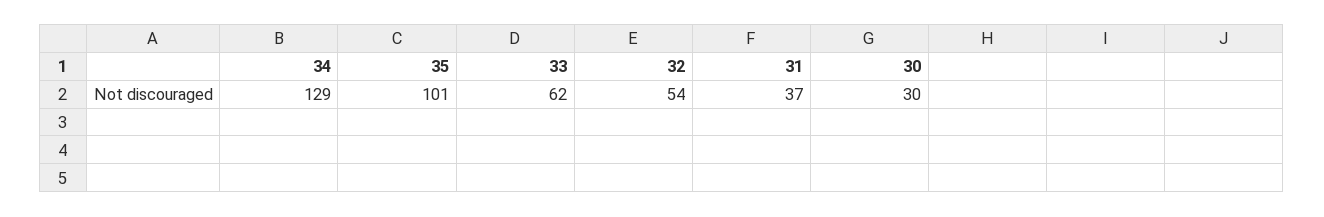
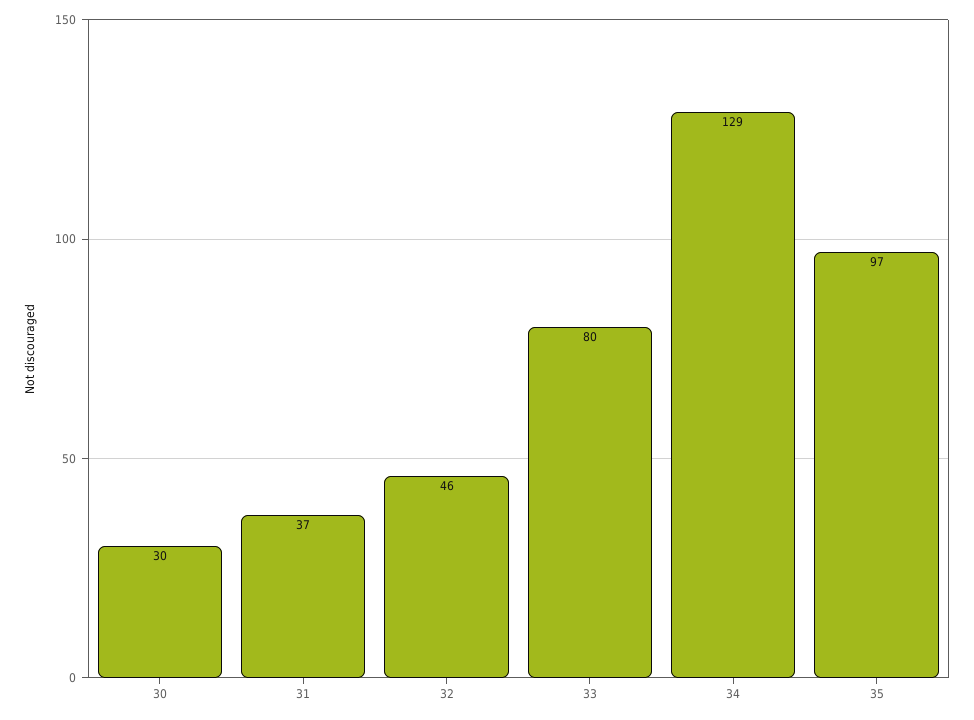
35: 101 -> 97
33: 62 -> 80
32: 54 -> 46

